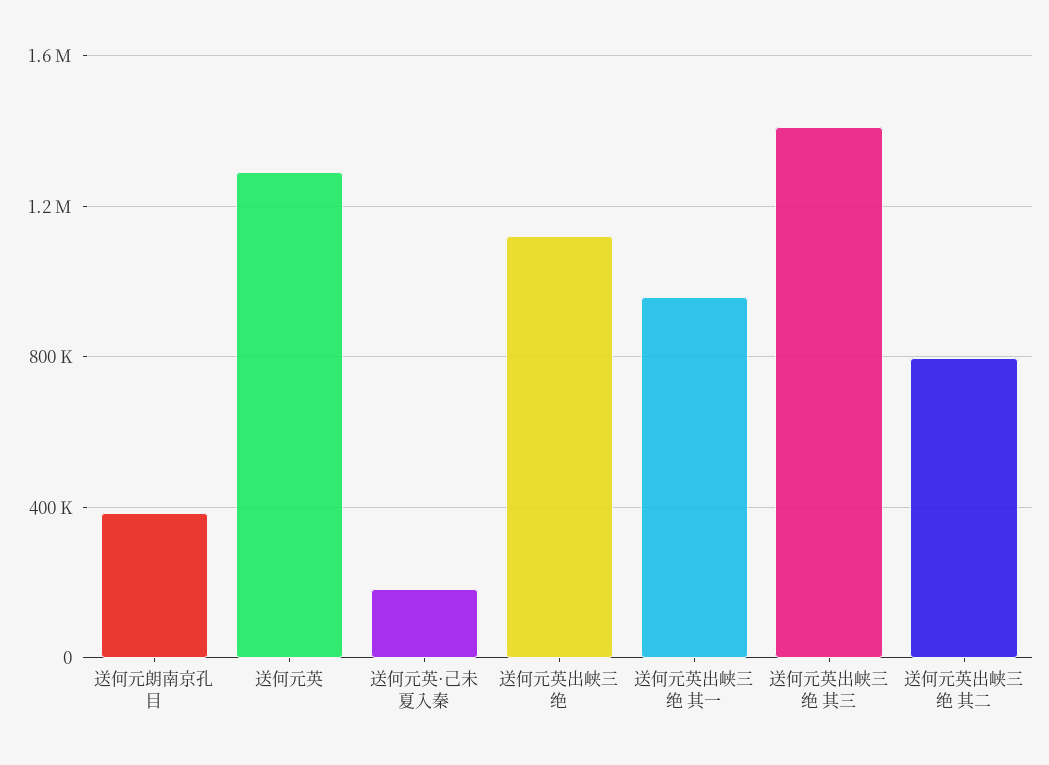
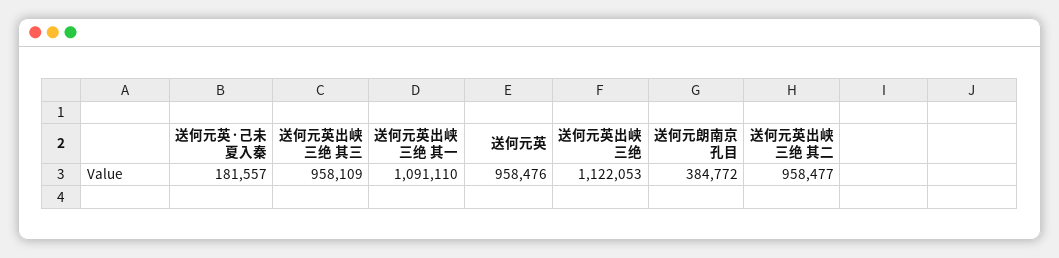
送何元英: 1300000 -> 958476
送何元英出峡三绝 其一: 950000 -> 1091110
送何元英出峡三绝 其三: 1400000 -> 958109
送何元英出峡三绝 其二: 800000 -> 958477

